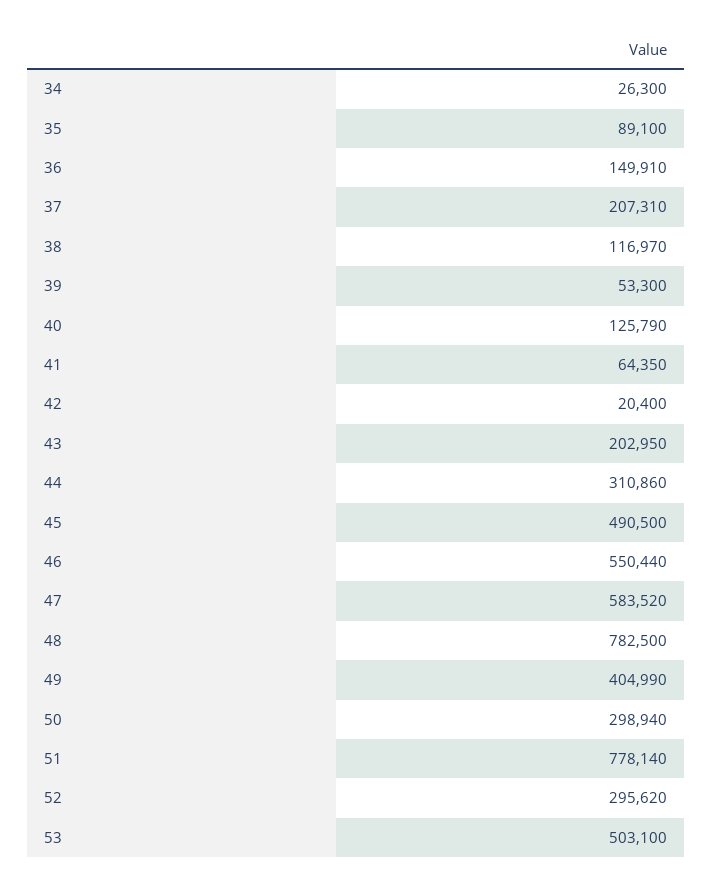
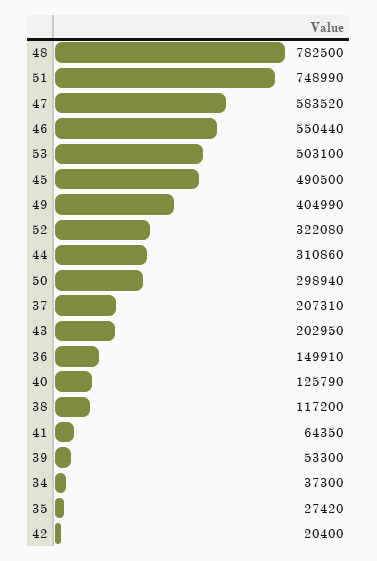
34: 26300 -> 37300
35: 89100 -> 27420
38: 116970 -> 117200
51: 778140 -> 748990
52: 295620 -> 322080

